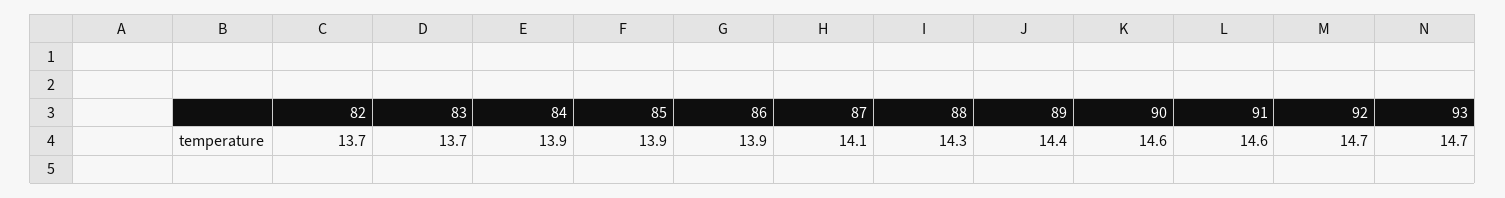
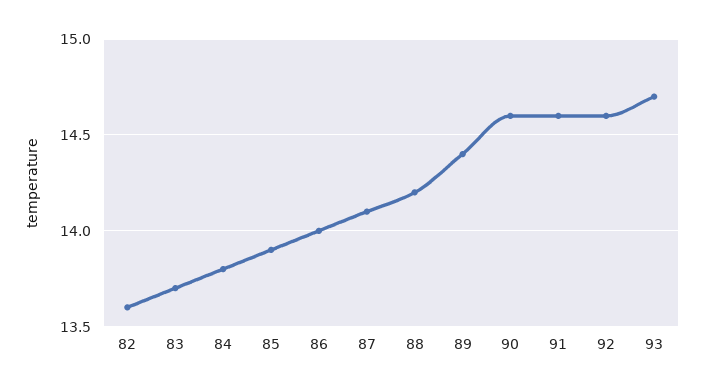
82: 13.7 -> 13.6
84: 13.9 -> 13.8
86: 13.9 -> 14
88: 14.3 -> 14.2
92: 14.7 -> 14.6

